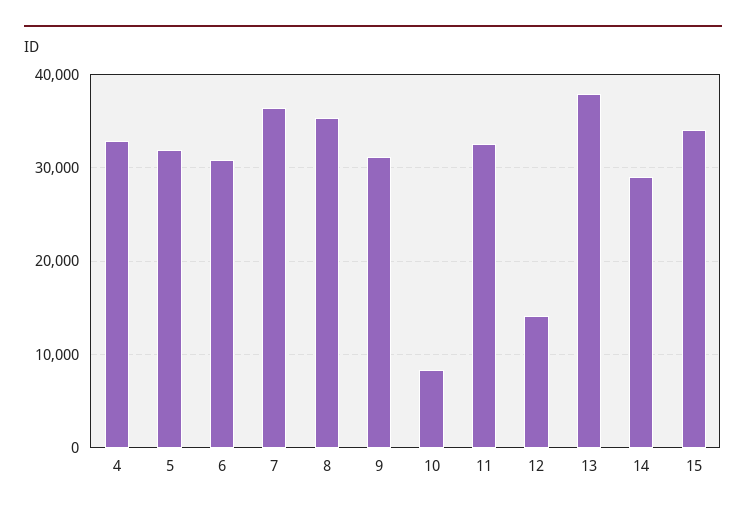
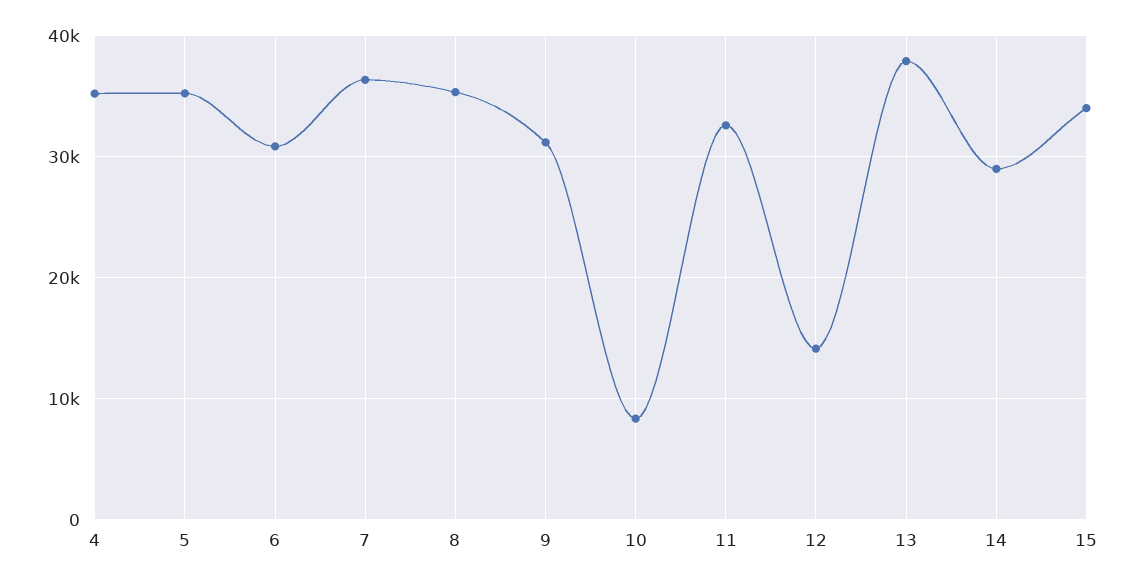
4: 33000 -> 35000
5: 32000 -> 35000

